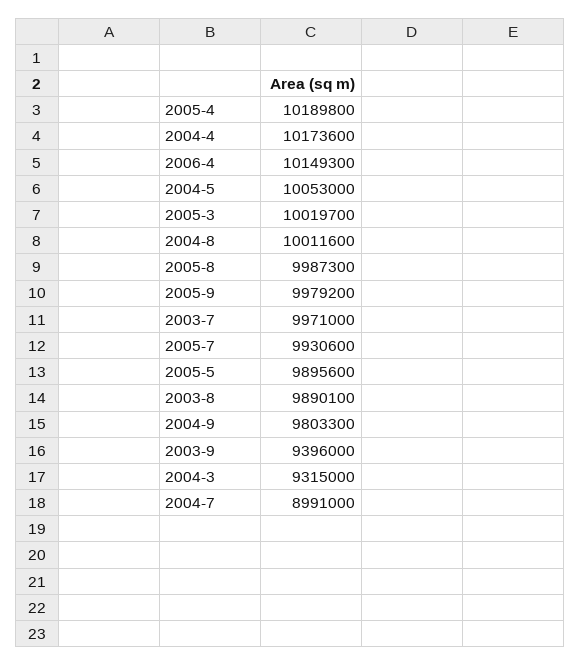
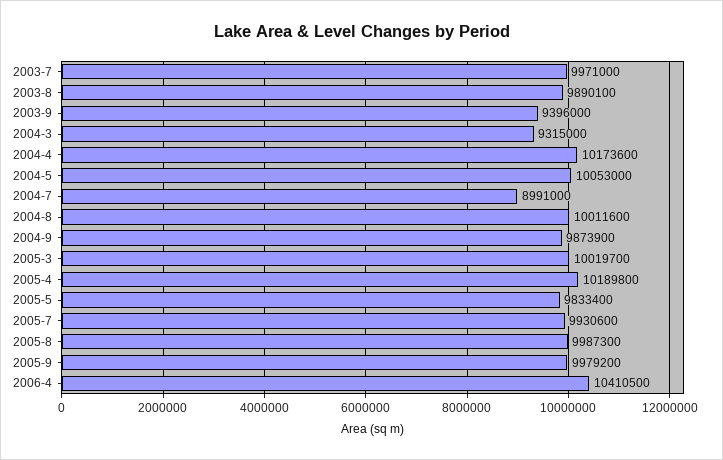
2006-4: 10149300 -> 10410500
2005-5: 9895600 -> 9833400
2004-9: 9803300 -> 9873900

